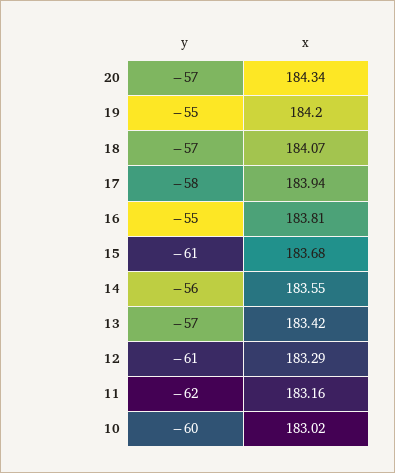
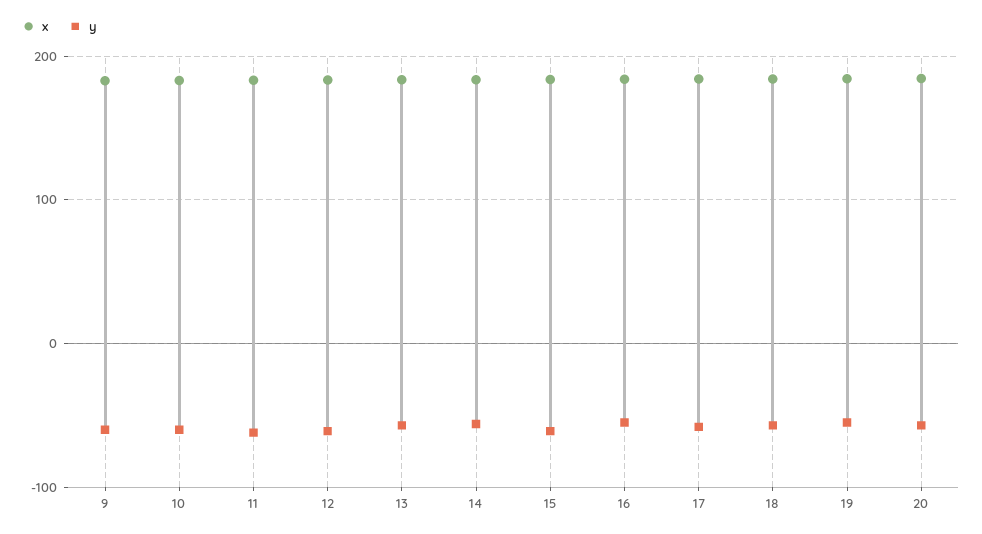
x, 9: none -> 180
y, 9: none -> -60

